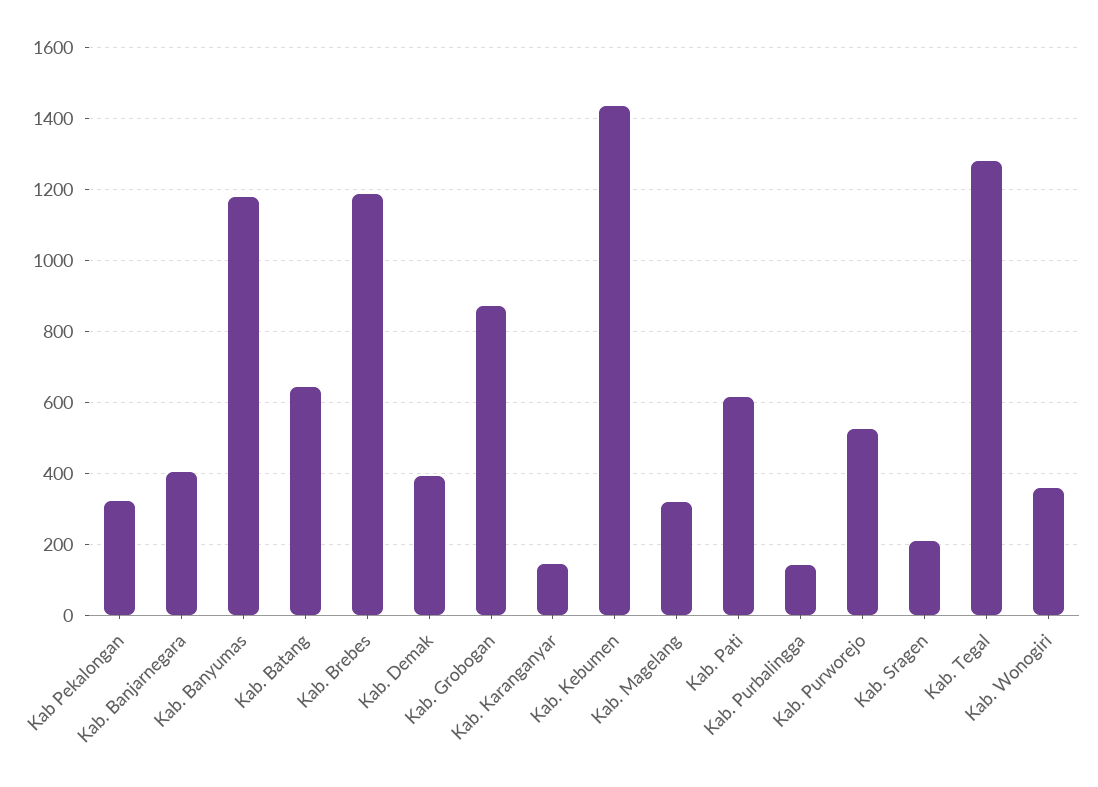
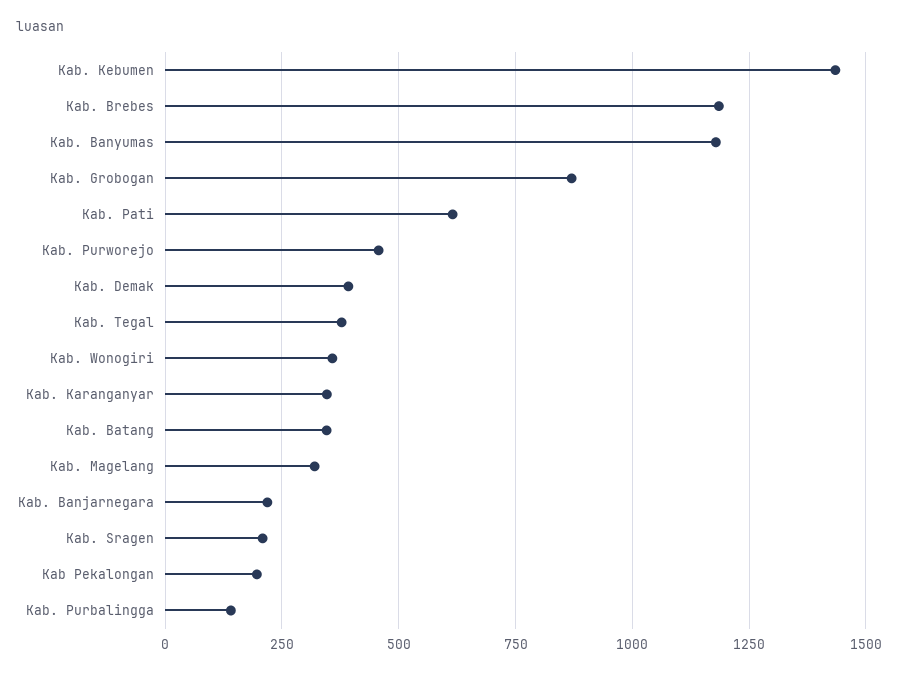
Kab Pekalongan: 320 -> 200
Kab. Banjarnegara: 400 -> 225
Kab. Batang: 640 -> 350
Kab. Karanganyar: 140 -> 350
Kab. Purworejo: 520 -> 450
Kab. Tegal: 1280 -> 375

